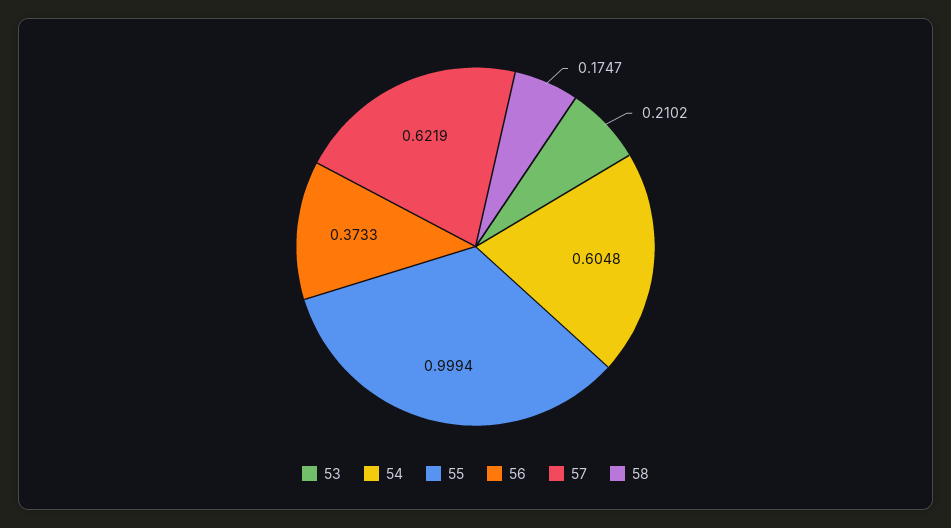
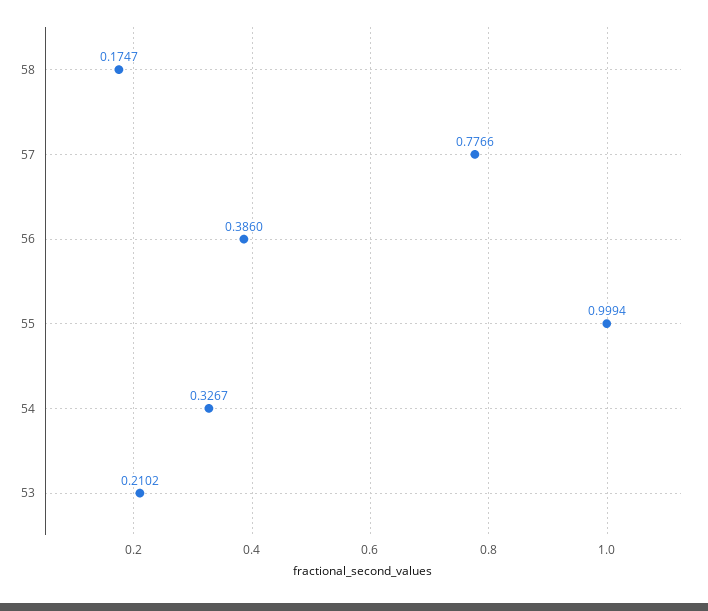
54: 0.6048 -> 0.3267
56: 0.3733 -> 0.386
57: 0.6219 -> 0.7766

